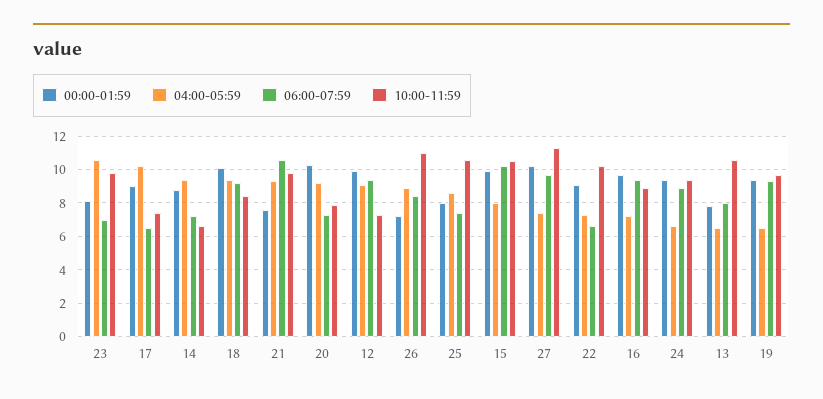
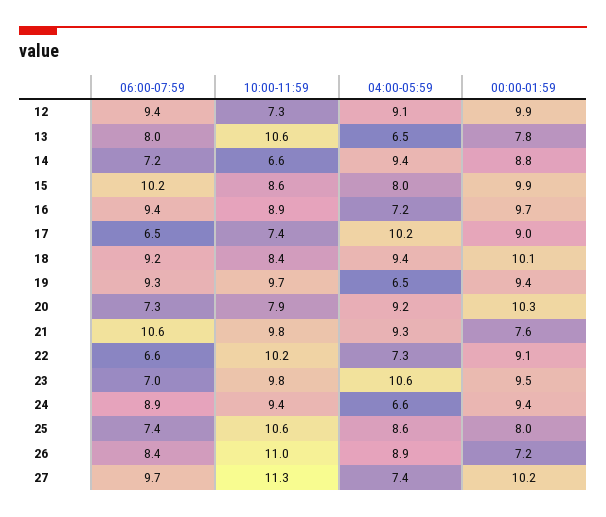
00:00-01:59, 23: 8 -> 9.5
10:00-11:59, 15: 10.5 -> 8.6

